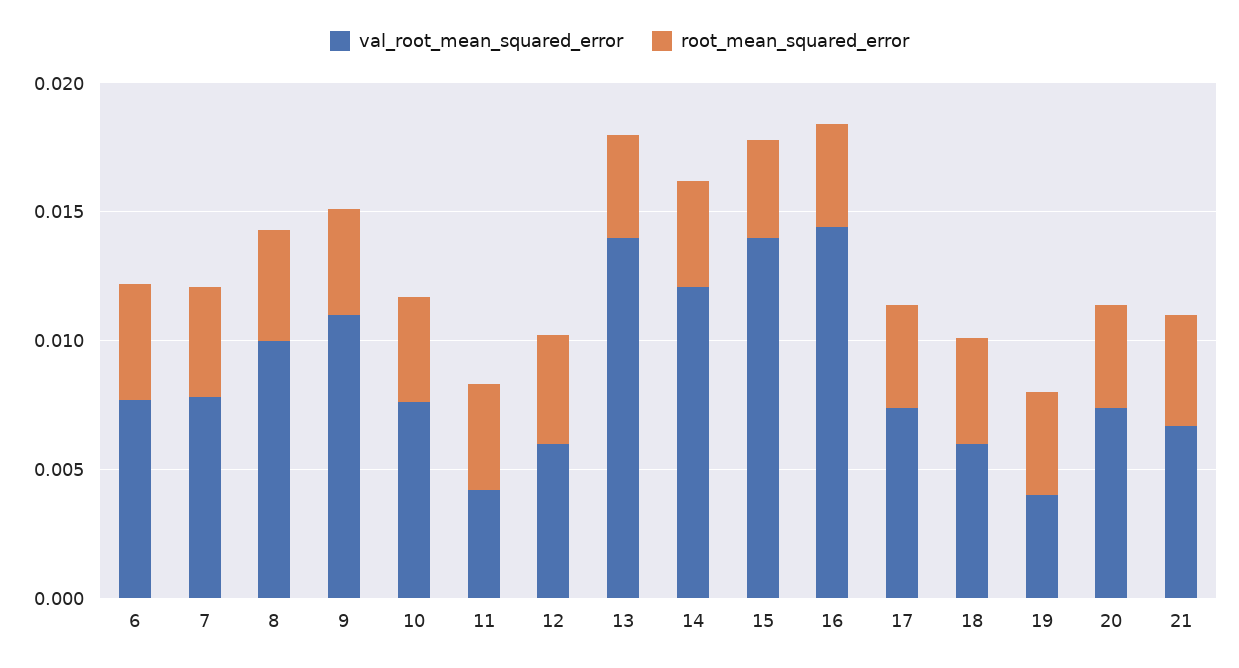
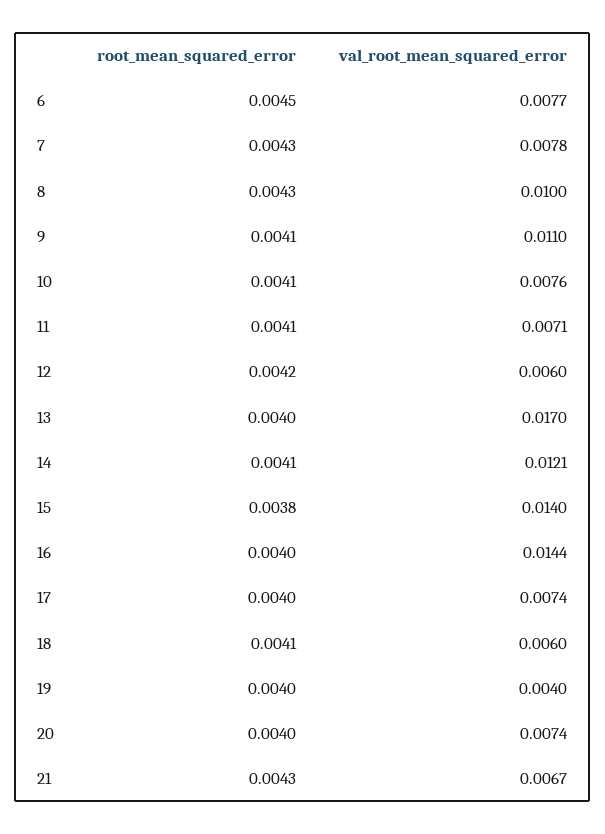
val_root_mean_squared_error, 11: 0.004 -> 0.0071
val_root_mean_squared_error, 13: 0.014 -> 0.017

